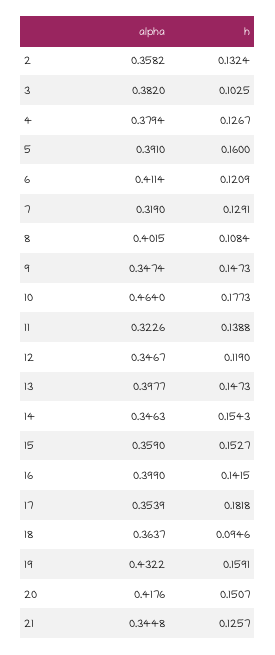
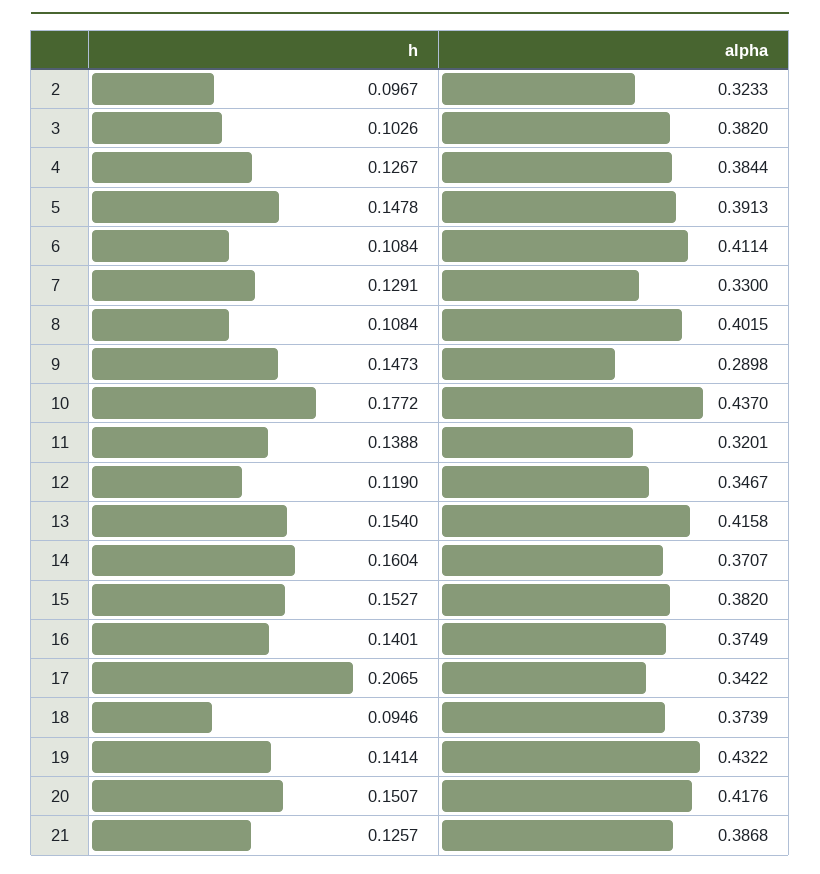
alpha, 2: 0.3582 -> 0.3233
h, 2: 0.1324 -> 0.0967
h, 3: 0.1025 -> 0.1026
alpha, 4: 0.3794 -> 0.3844
alpha, 5: 0.391 -> 0.3913
h, 5: 0.16 -> 0.1478
h, 6: 0.1209 -> 0.1084
alpha, 7: 0.319 -> 0.33
alpha, 9: 0.3474 -> 0.2898
alpha, 10: 0.464 -> 0.437
h, 10: 0.1773 -> 0.1772
alpha, 11: 0.3226 -> 0.3201
alpha, 13: 0.3977 -> 0.4158
h, 13: 0.1473 -> 0.154
alpha, 14: 0.3463 -> 0.3707
h, 14: 0.1543 -> 0.1604
alpha, 15: 0.359 -> 0.382
alpha, 16: 0.399 -> 0.3749
h, 16: 0.1415 -> 0.1401
alpha, 17: 0.3539 -> 0.3422
h, 17: 0.1818 -> 0.2065
alpha, 18: 0.3637 -> 0.3739
h, 19: 0.1591 -> 0.1414
alpha, 21: 0.3448 -> 0.3868

